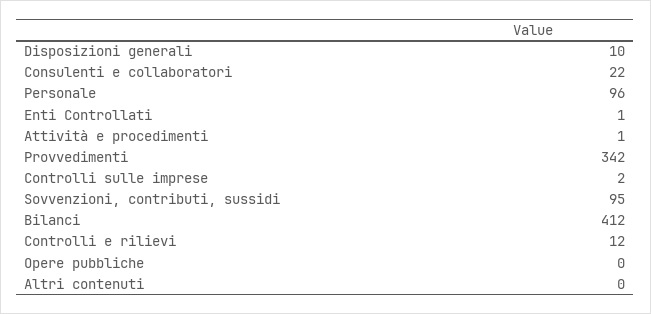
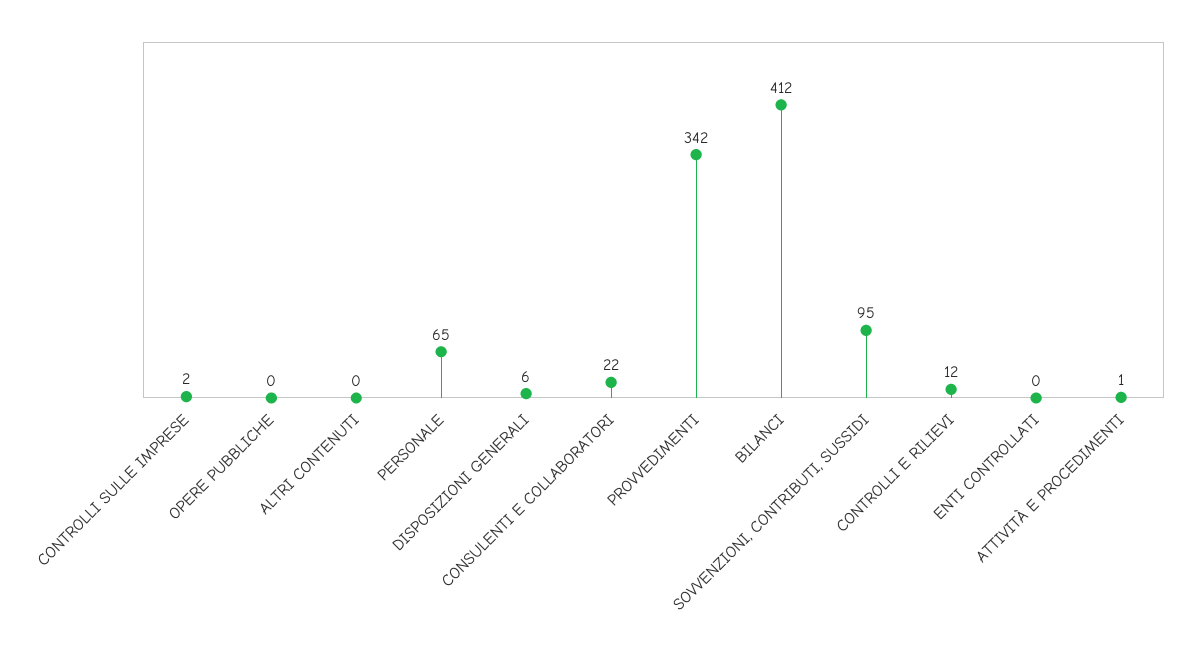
Disposizioni generali: 10 -> 6
Personale: 96 -> 65
Enti Controllati: 1 -> 0

